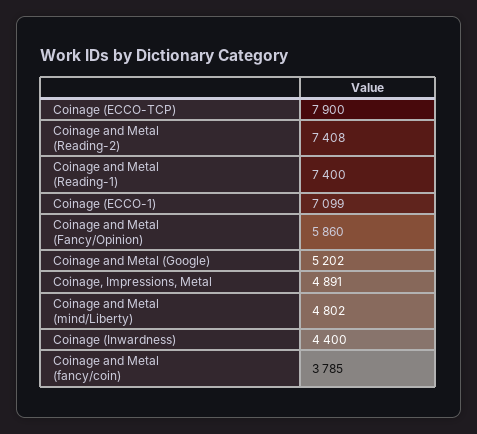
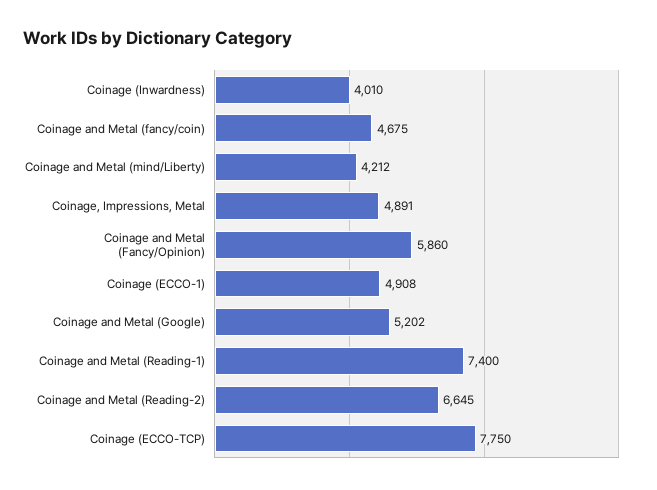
Coinage (ECCO-TCP): 7900 -> 7750
Coinage and Metal (Reading-2): 7408 -> 6645
Coinage (ECCO-1): 7099 -> 4908
Coinage and Metal (mind/Liberty): 4802 -> 4212
Coinage (Inwardness): 4400 -> 4010
Coinage and Metal (fancy/coin): 3785 -> 4675

